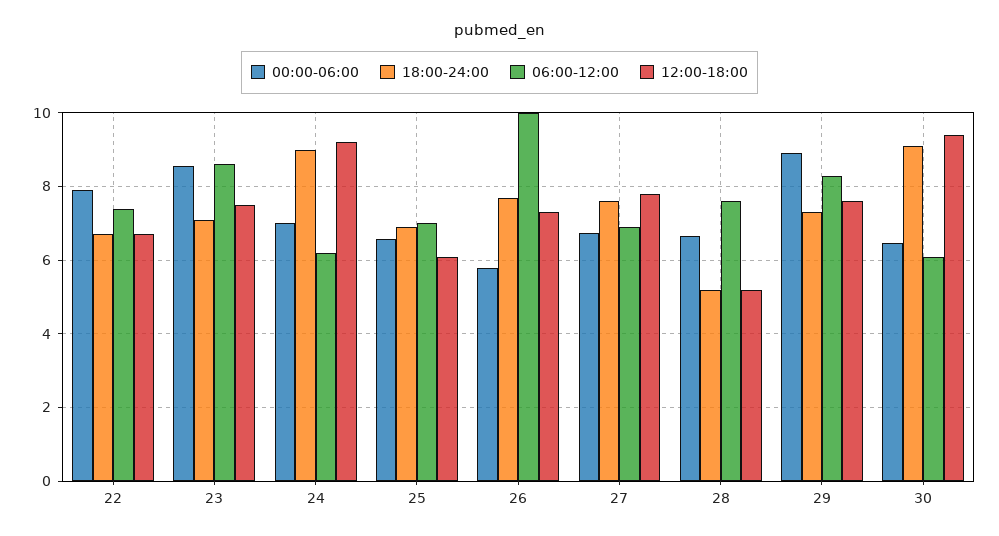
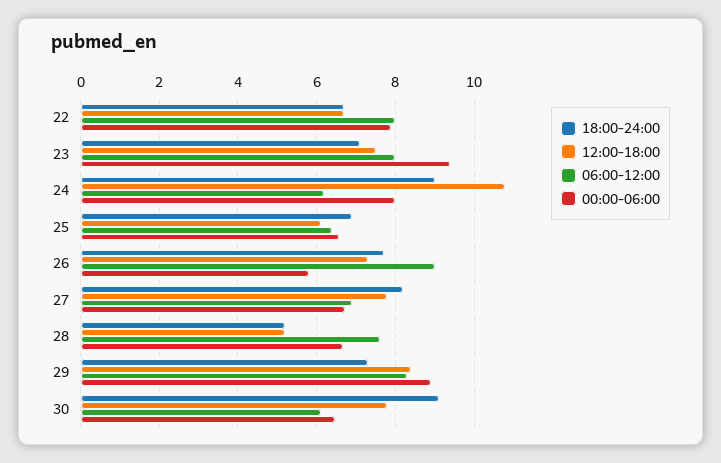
06:00-12:00, 22: 7.4 -> 8
00:00-06:00, 23: 8.6 -> 9.4
06:00-12:00, 23: 8.6 -> 8
00:00-06:00, 24: 7 -> 8
12:00-18:00, 24: 9.2 -> 10.8
06:00-12:00, 25: 7 -> 6.4
06:00-12:00, 26: 10 -> 9
18:00-24:00, 27: 7.6 -> 8.2
12:00-18:00, 29: 7.6 -> 8.4
12:00-18:00, 30: 9.4 -> 7.8

